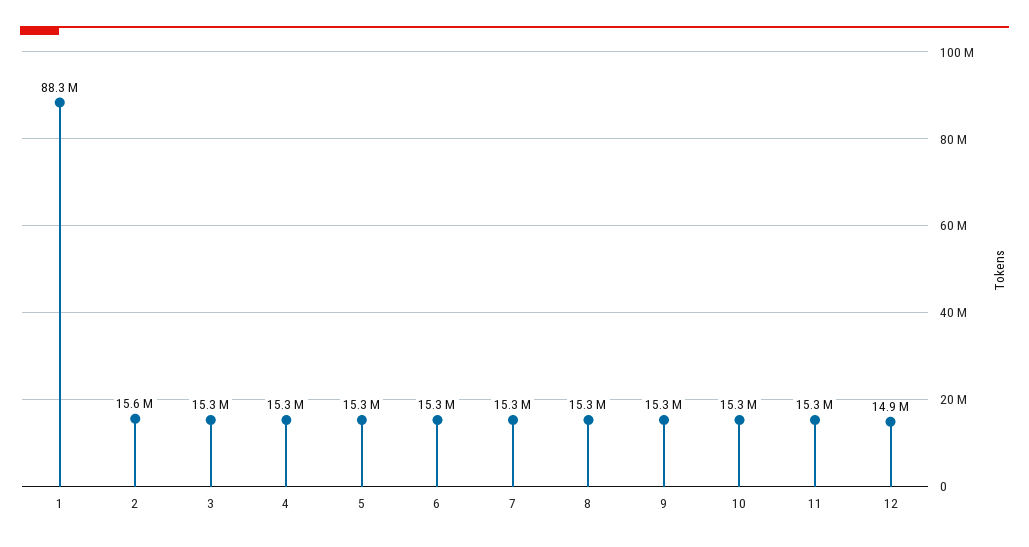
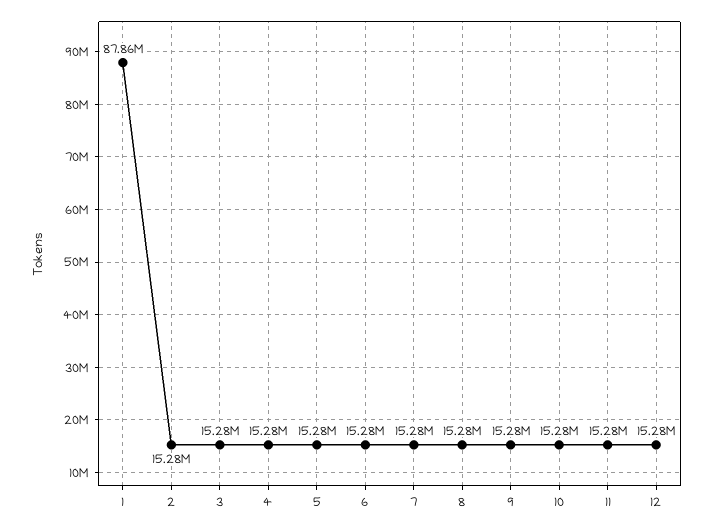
1: 88300000 -> 87860000
2: 15600000 -> 15280000
12: 14900000 -> 15280000

